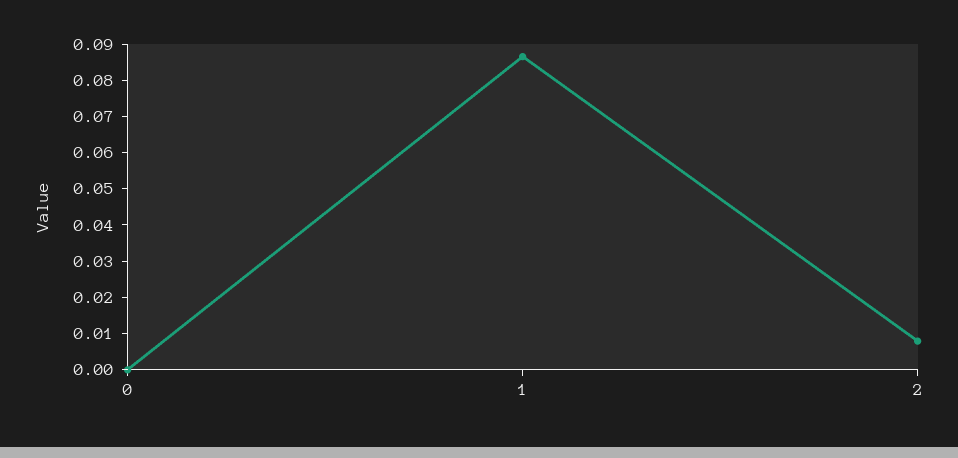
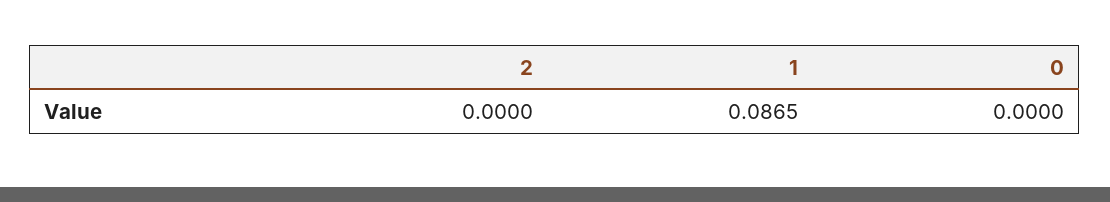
2: 0.0075 -> 0

